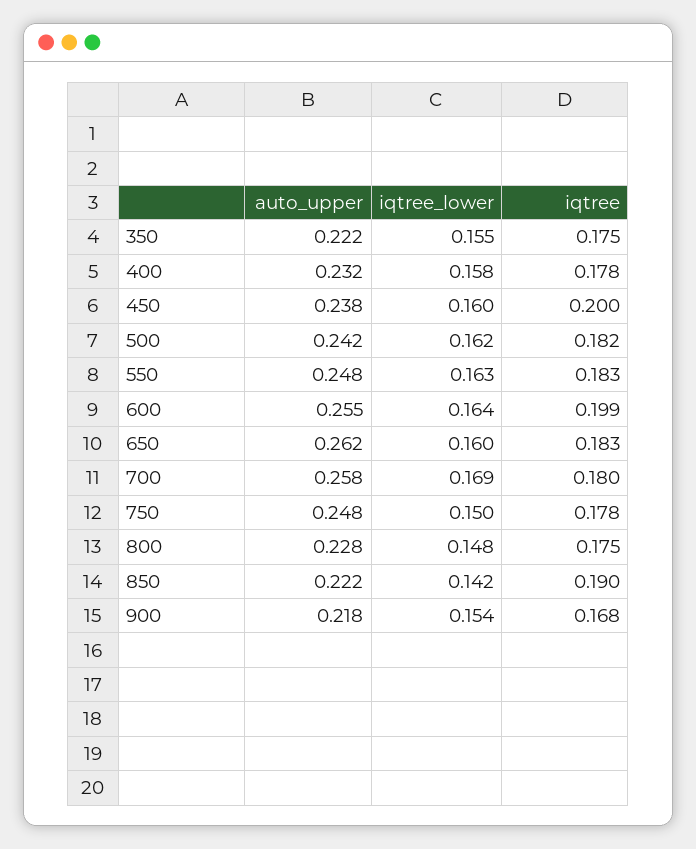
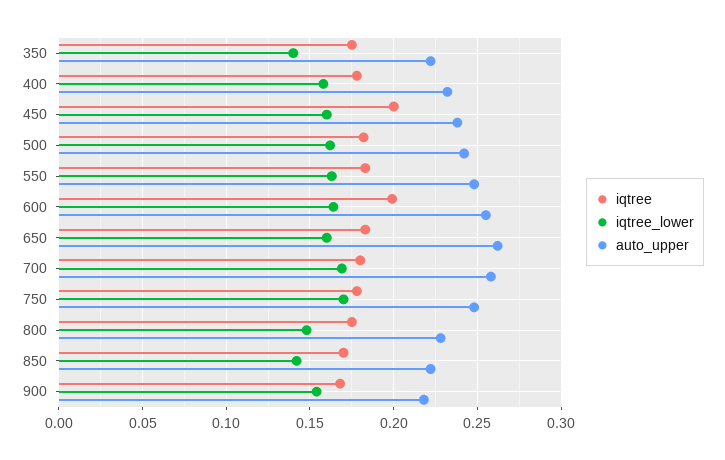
iqtree_lower, 350: 0.155 -> 0.14
iqtree_lower, 750: 0.15 -> 0.17
iqtree, 850: 0.19 -> 0.17

